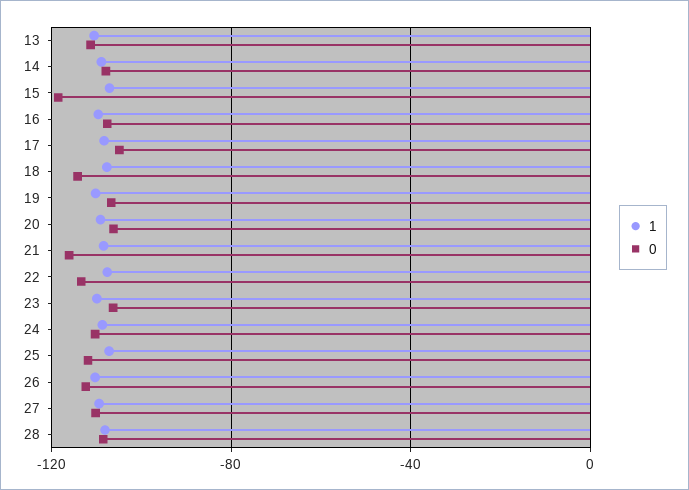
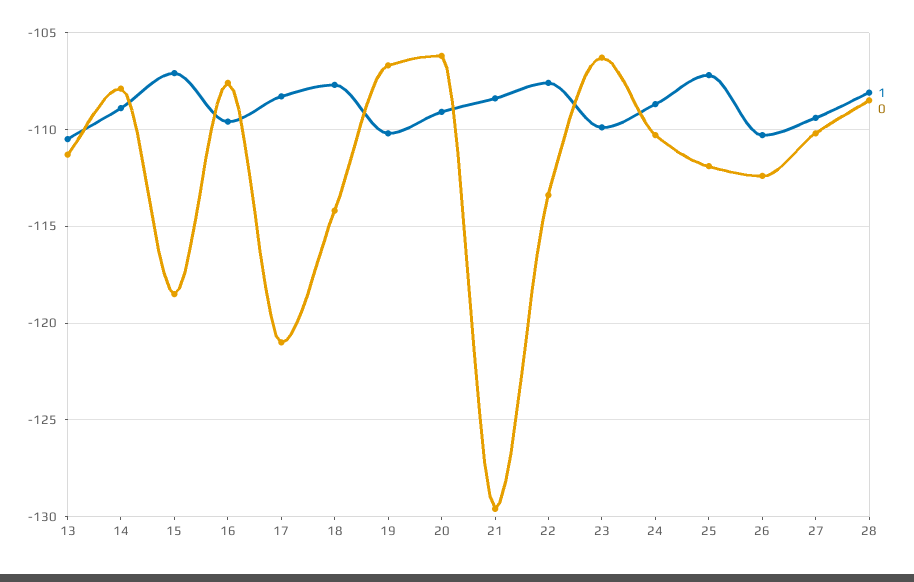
0, 17: -105 -> -121
0, 21: -115 -> -129.5

